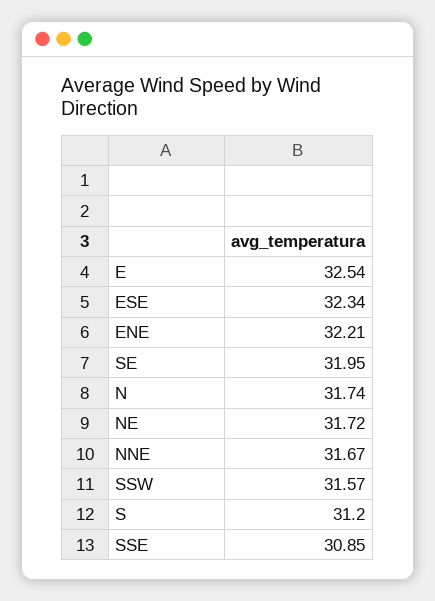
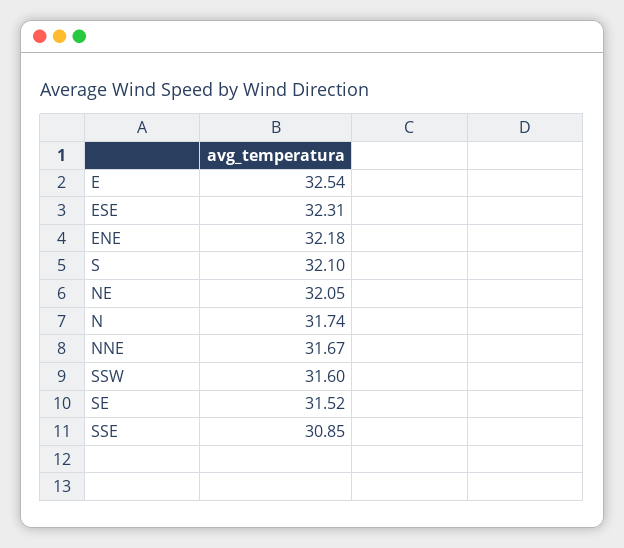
ESE: 32.34 -> 32.31
ENE: 32.21 -> 32.18
SE: 31.95 -> 31.52
NE: 31.72 -> 32.05
SSW: 31.57 -> 31.6
S: 31.2 -> 32.1

